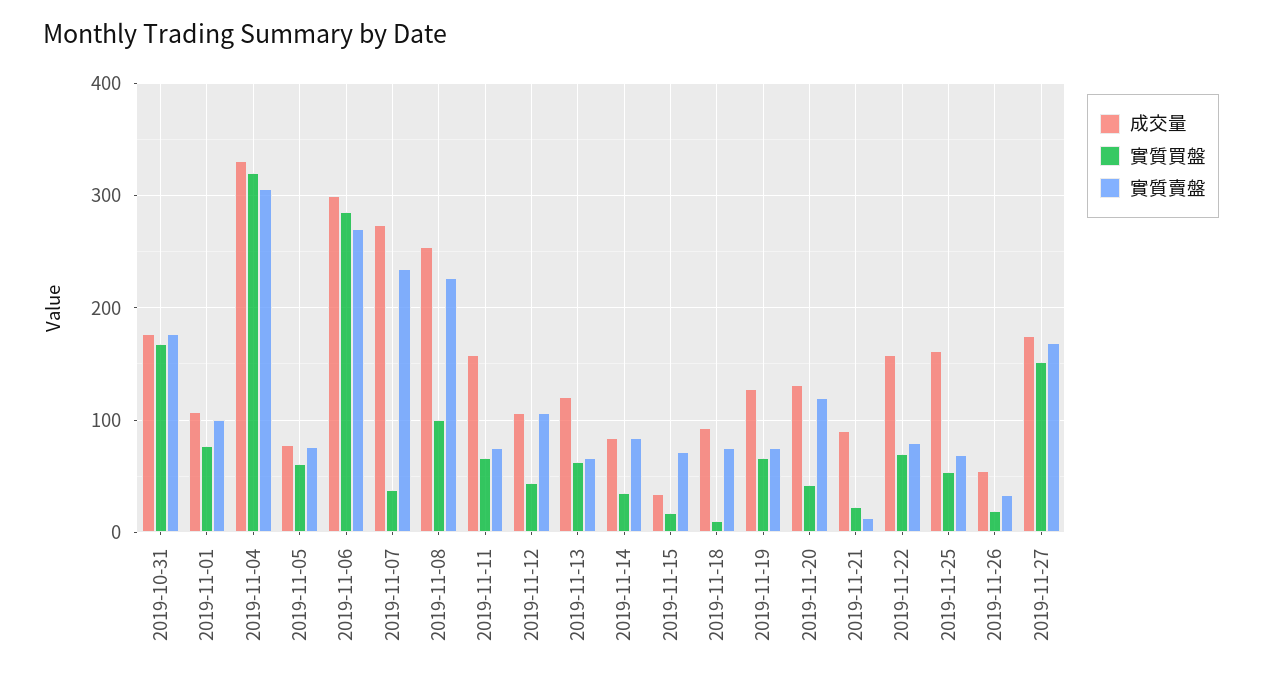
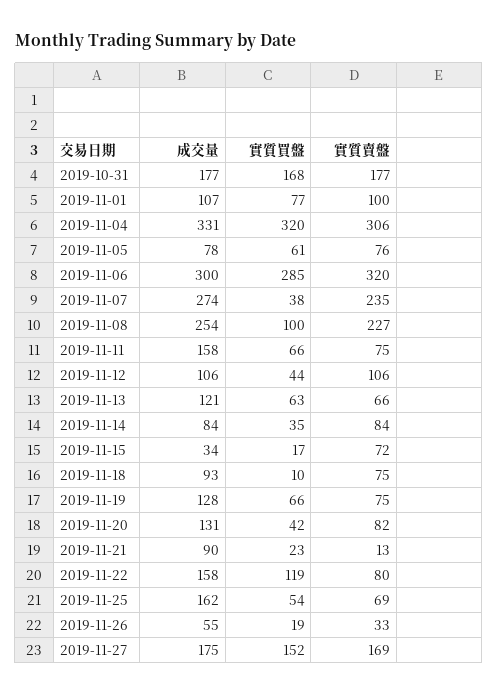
實質賣盤, 2019-11-06: 270 -> 320
實質賣盤, 2019-11-20: 120 -> 82
實質買盤, 2019-11-22: 70 -> 119

